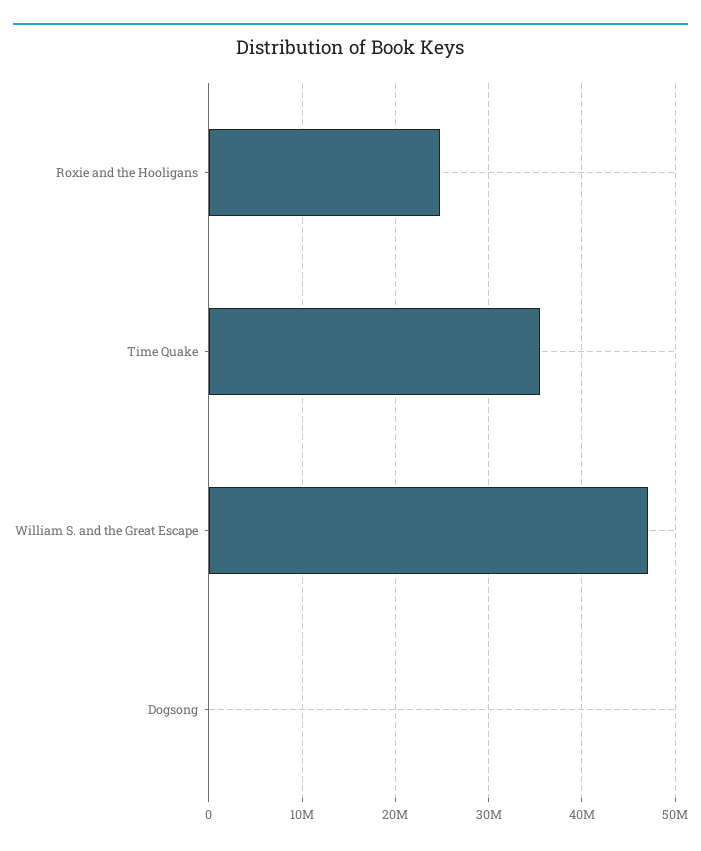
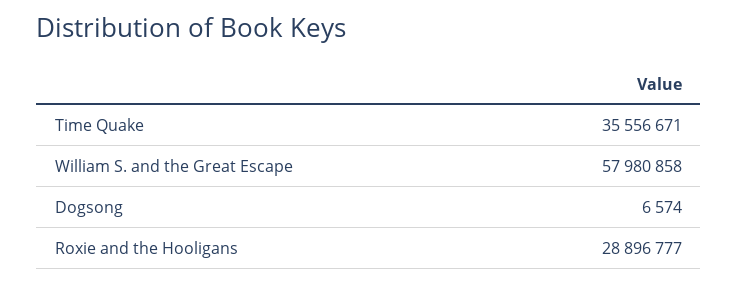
Roxie and the Hooligans: 25000000 -> 28896777
William S. and the Great Escape: 47000000 -> 57980858

